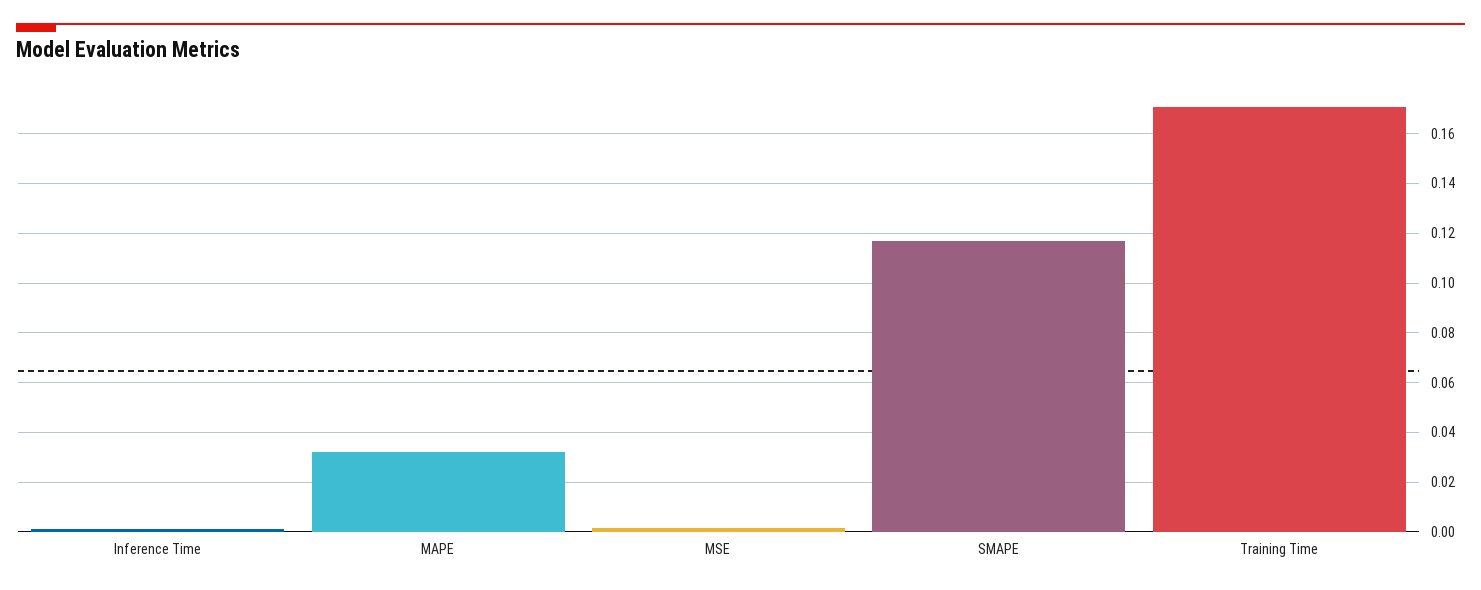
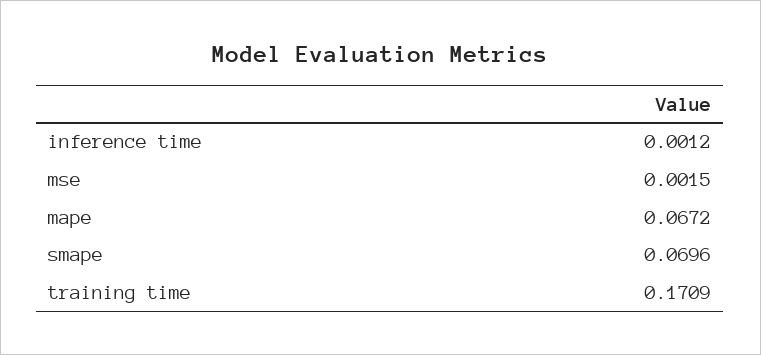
MAPE: 0.0325 -> 0.0672
SMAPE: 0.1175 -> 0.0696

